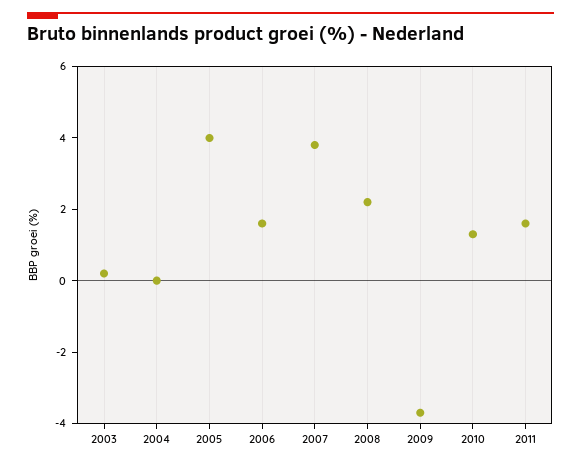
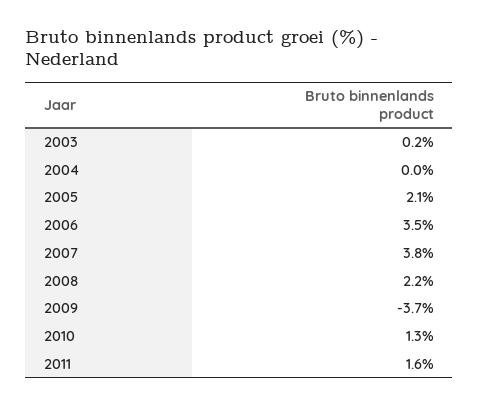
2005: 4 -> 2.1
2006: 1.5 -> 3.5

